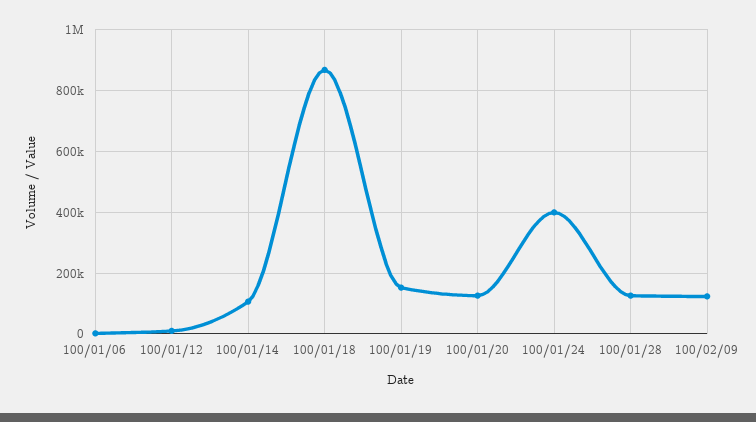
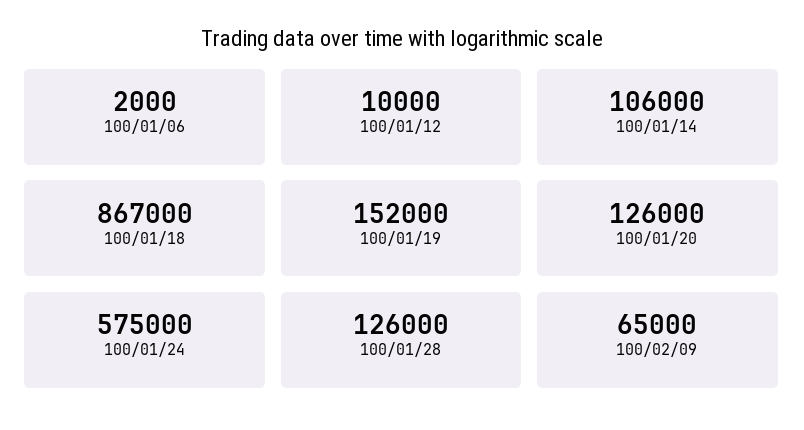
100/01/24: 400000 -> 575000
100/02/09: 120000 -> 65000

